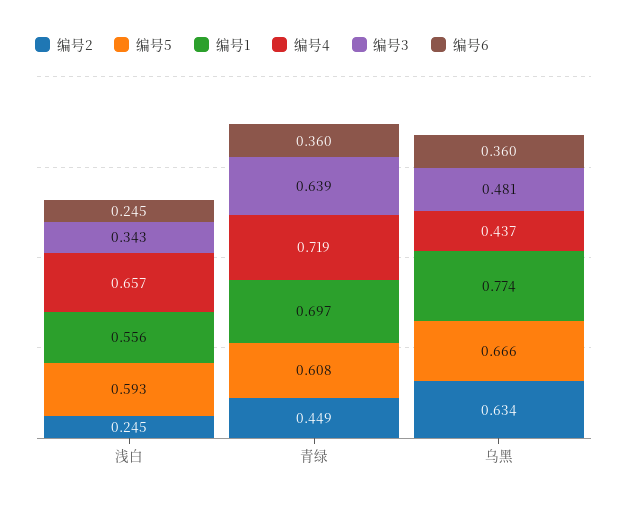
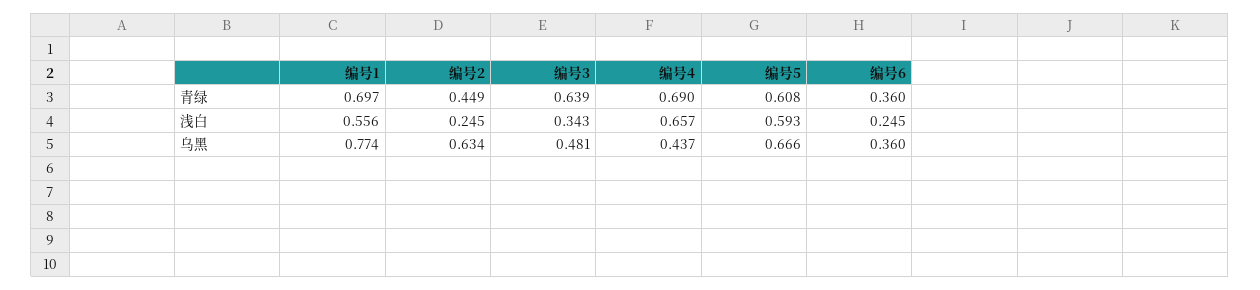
编号4, 青绿: 0.719 -> 0.69

